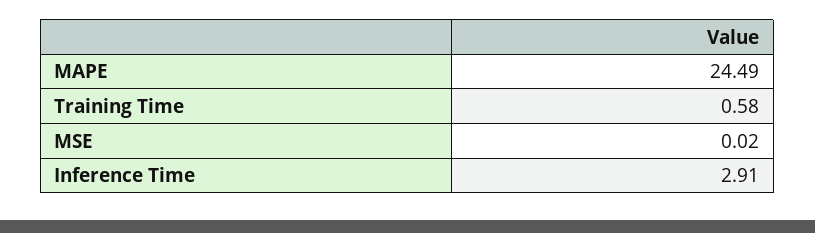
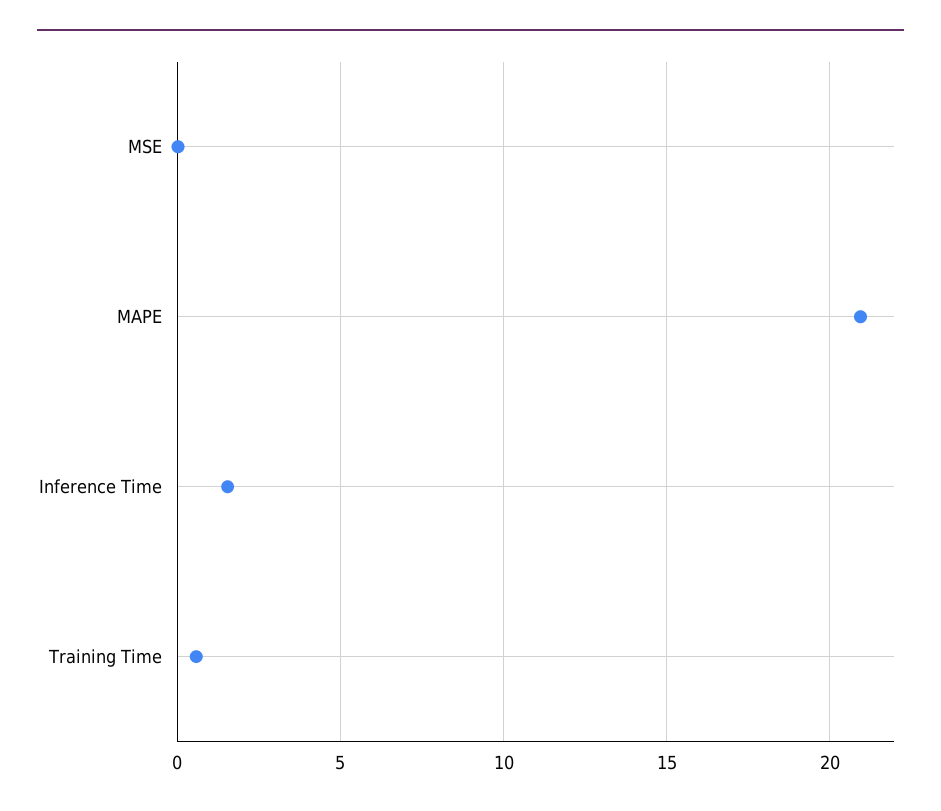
MAPE: 24.49 -> 21
Inference Time: 2.91 -> 1.5

